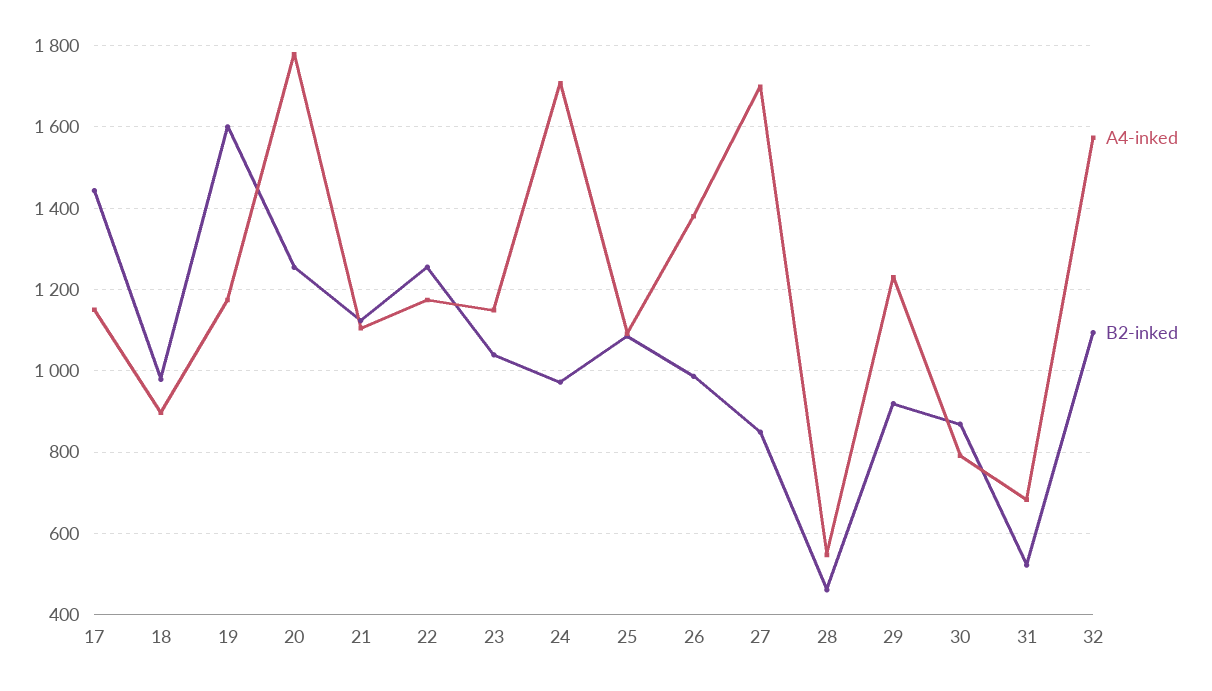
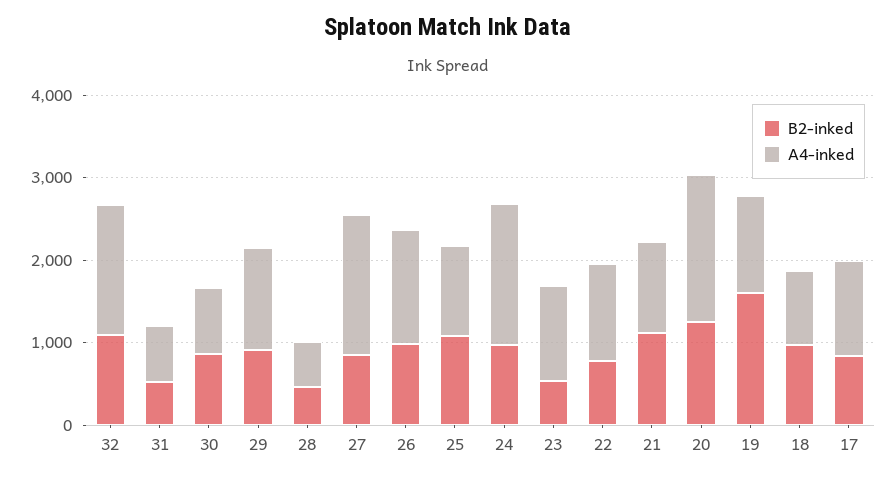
B2-inked, 17: 1440 -> 800
B2-inked, 22: 1260 -> 800
B2-inked, 23: 1040 -> 600

